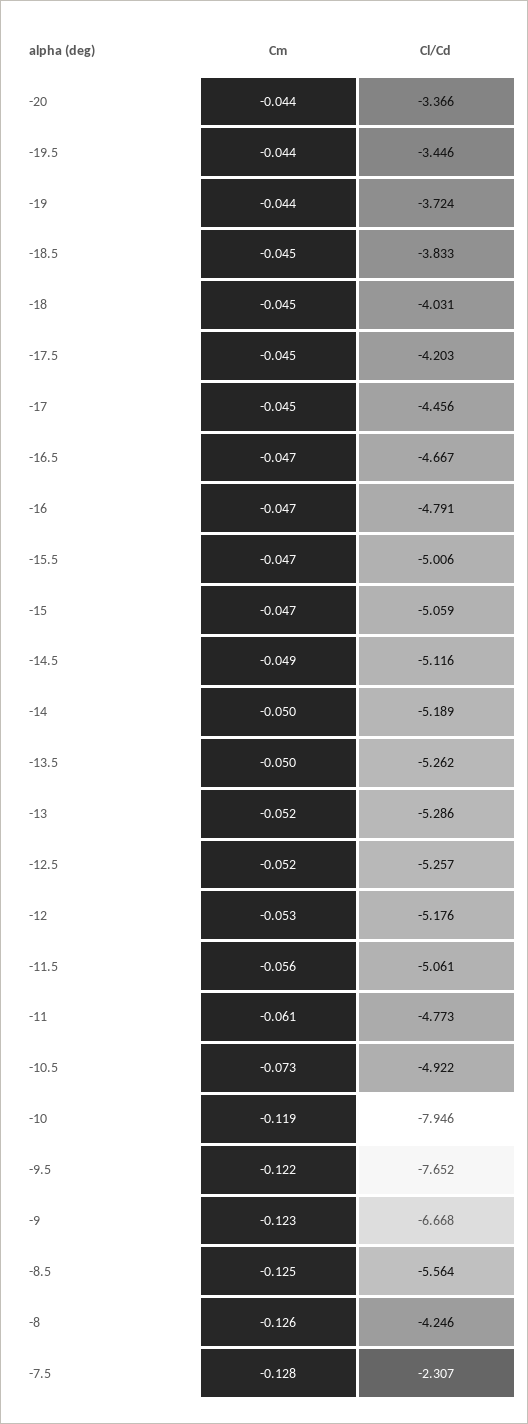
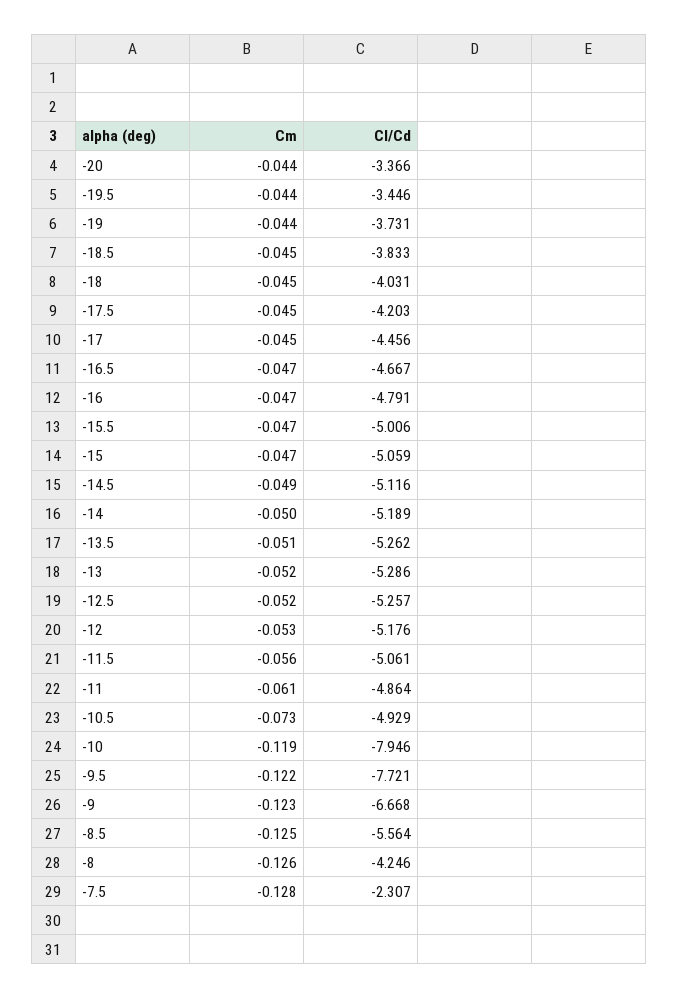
Cl/Cd, -19: -3.724 -> -3.731
Cm, -13.5: -0.05 -> -0.051
Cl/Cd, -11: -4.773 -> -4.864
Cl/Cd, -10.5: -4.922 -> -4.929
Cl/Cd, -9.5: -7.652 -> -7.721

